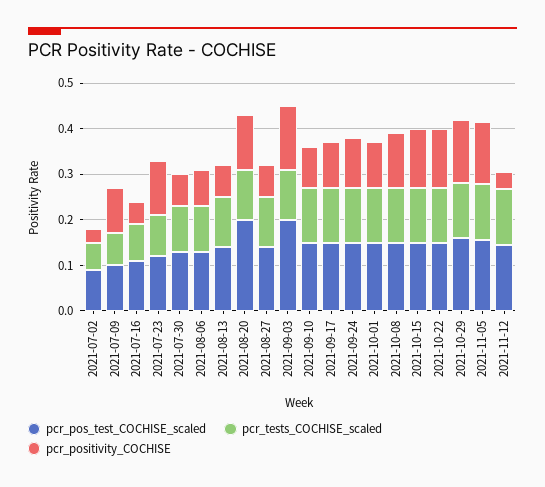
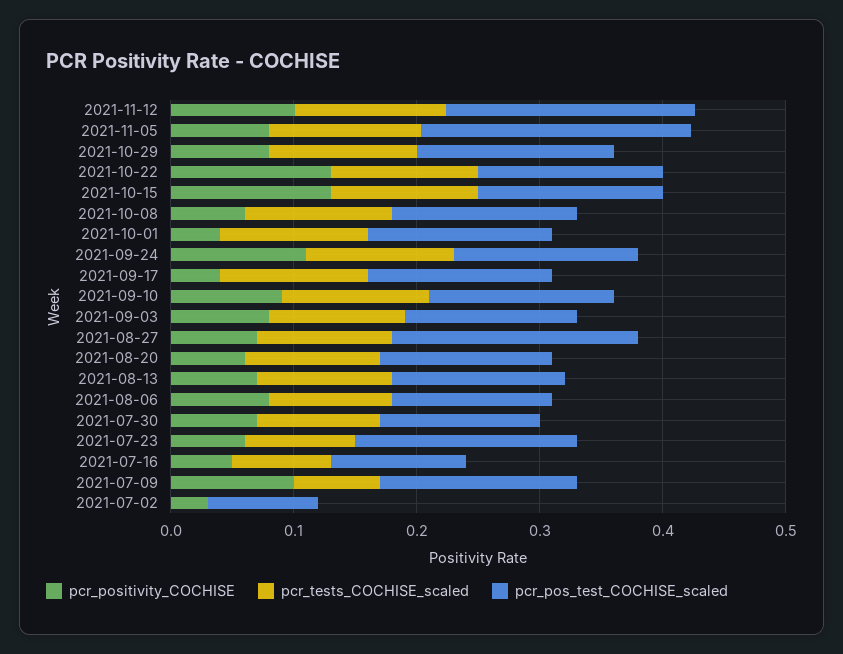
pcr_tests_COCHISE_scaled, 2021-07-02: 0.06 -> 0
pcr_pos_test_COCHISE_scaled, 2021-07-09: 0.1 -> 0.16
pcr_pos_test_COCHISE_scaled, 2021-07-23: 0.12 -> 0.18
pcr_positivity_COCHISE, 2021-07-23: 0.12 -> 0.06
pcr_pos_test_COCHISE_scaled, 2021-08-20: 0.2 -> 0.14
pcr_positivity_COCHISE, 2021-08-20: 0.12 -> 0.06
pcr_pos_test_COCHISE_scaled, 2021-08-27: 0.14 -> 0.2
pcr_pos_test_COCHISE_scaled, 2021-09-03: 0.2 -> 0.14
pcr_positivity_COCHISE, 2021-09-03: 0.14 -> 0.08
pcr_positivity_COCHISE, 2021-09-17: 0.1 -> 0.04
pcr_positivity_COCHISE, 2021-10-01: 0.1 -> 0.04
pcr_positivity_COCHISE, 2021-10-08: 0.12 -> 0.06
pcr_positivity_COCHISE, 2021-10-29: 0.14 -> 0.08
pcr_pos_test_COCHISE_scaled, 2021-11-05: 0.16 -> 0.22
pcr_positivity_COCHISE, 2021-11-05: 0.14 -> 0.08
pcr_pos_test_COCHISE_scaled, 2021-11-12: 0.14 -> 0.2
pcr_positivity_COCHISE, 2021-11-12: 0.04 -> 0.1

